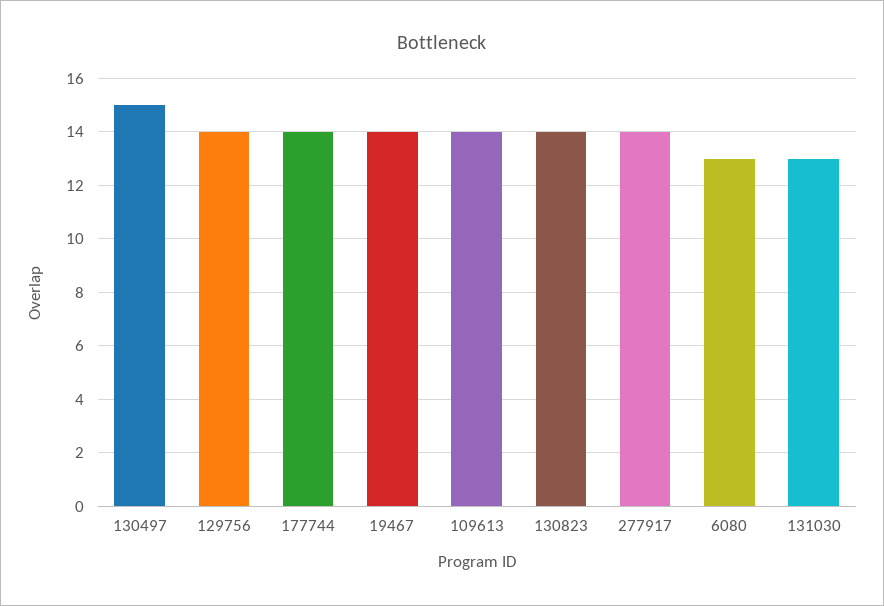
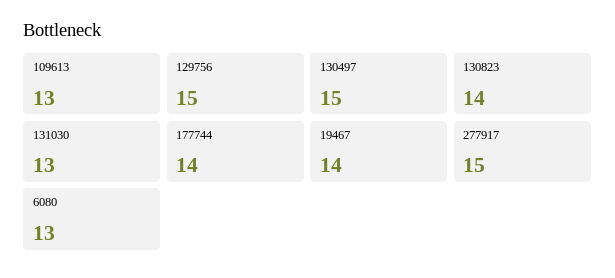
129756: 14 -> 15
109613: 14 -> 13
277917: 14 -> 15

